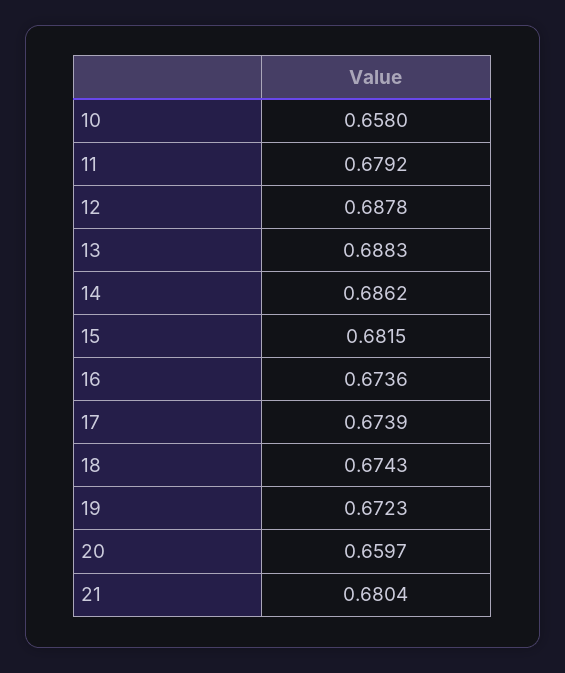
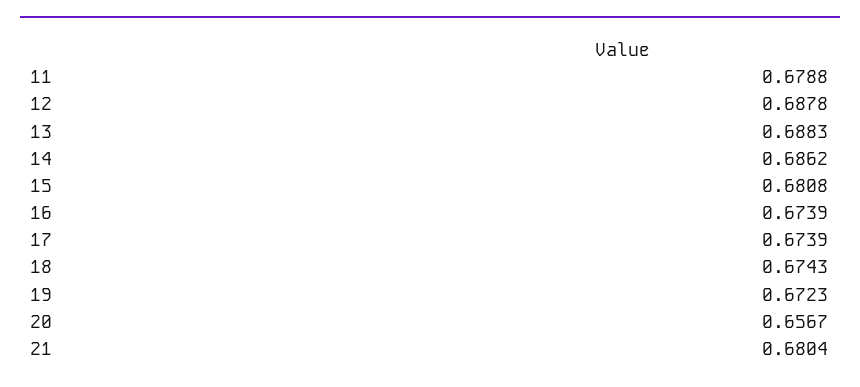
10: 0.658 -> none
11: 0.6792 -> 0.6788
15: 0.6815 -> 0.6808
16: 0.6736 -> 0.6739
20: 0.6597 -> 0.6567

